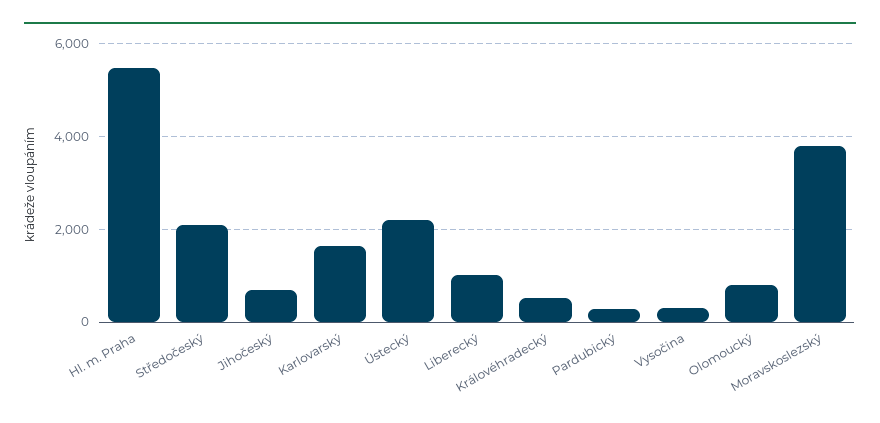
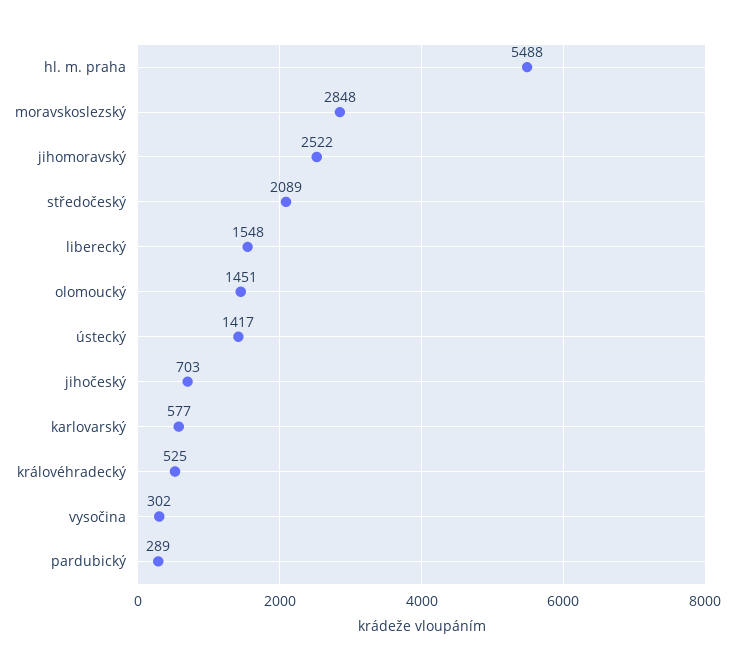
Karlovarský: 1600 -> 577
Ústecký: 2200 -> 1417
Liberecký: 1000 -> 1548
Olomoucký: 800 -> 1451
Moravskoslezský: 3800 -> 2848
jihomoravský: none -> 2522

